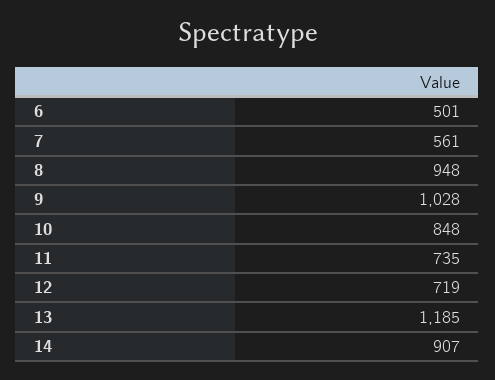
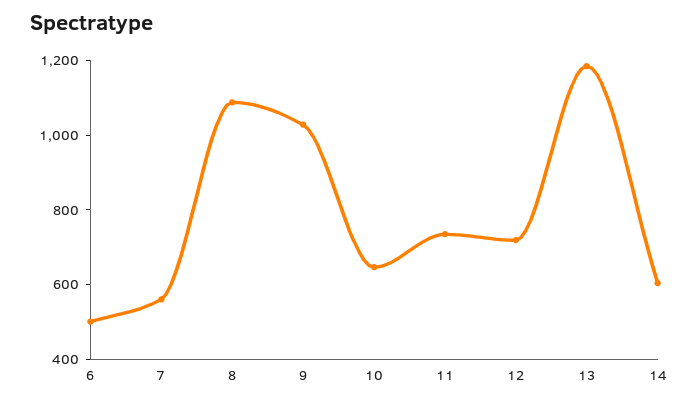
8: 948 -> 1100
10: 848 -> 650
14: 907 -> 600

